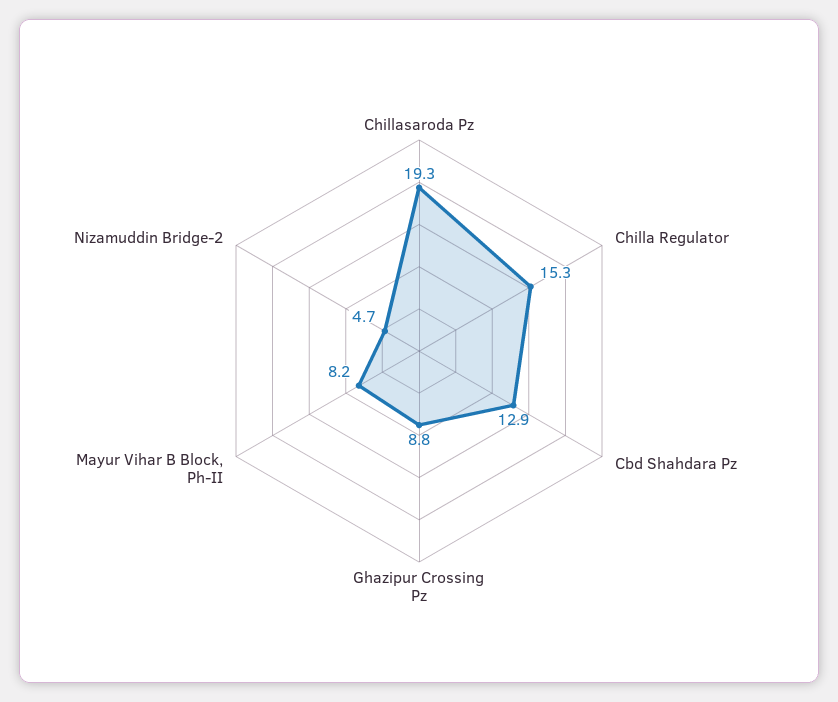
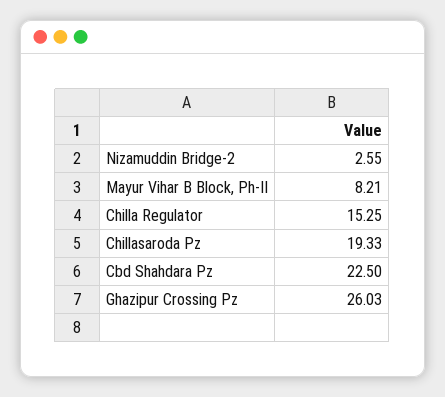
Cbd Shahdara Pz: 12.9 -> 22.5
Ghazipur Crossing Pz: 8.8 -> 26.03
Nizamuddin Bridge-2: 4.7 -> 2.55

